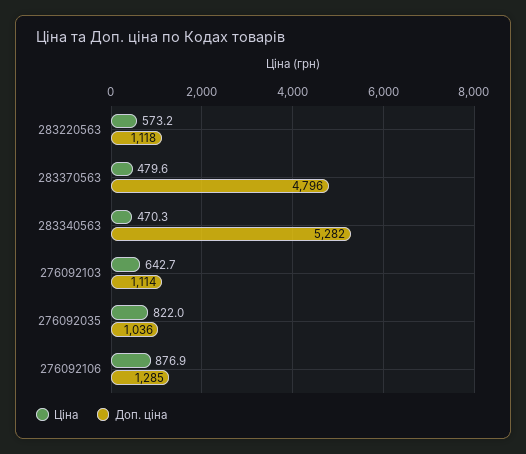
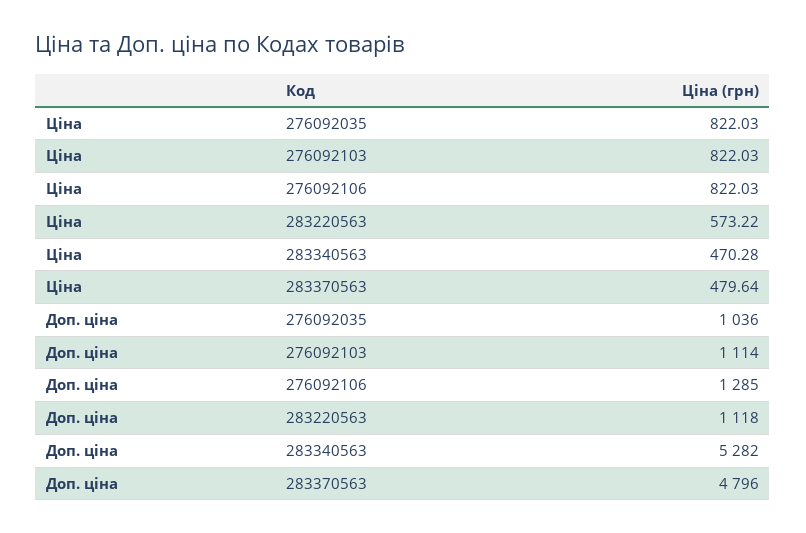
Ціна, 276092103: 642.7 -> 822.03
Ціна, 276092106: 876.9 -> 822.03

